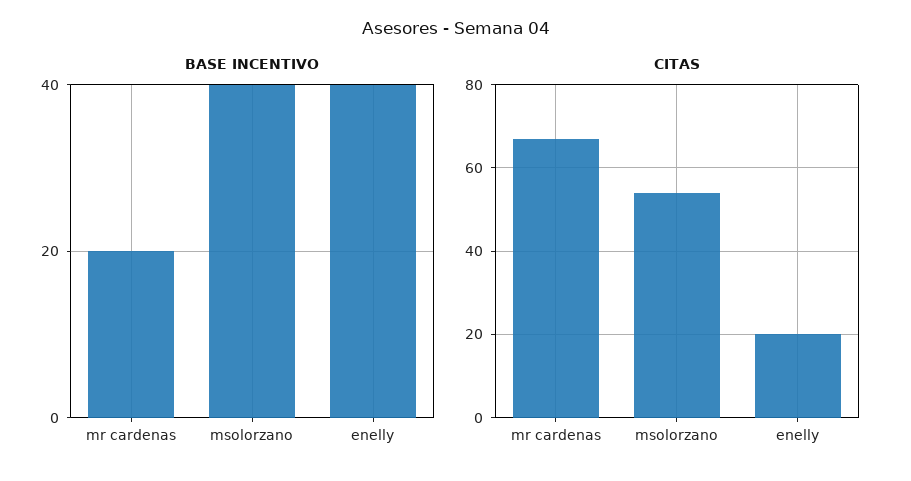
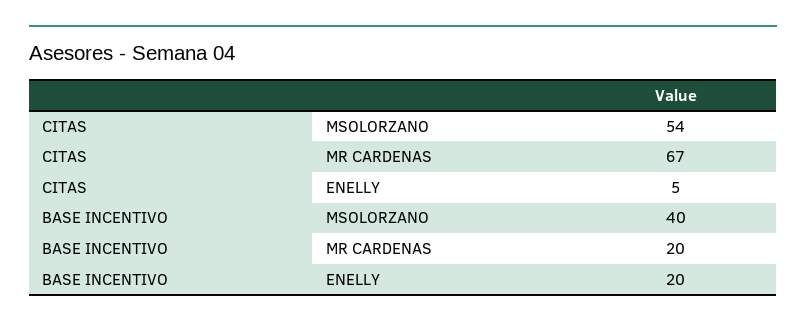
BASE INCENTIVO, enelly: 40 -> 20
CITAS, enelly: 20 -> 5

